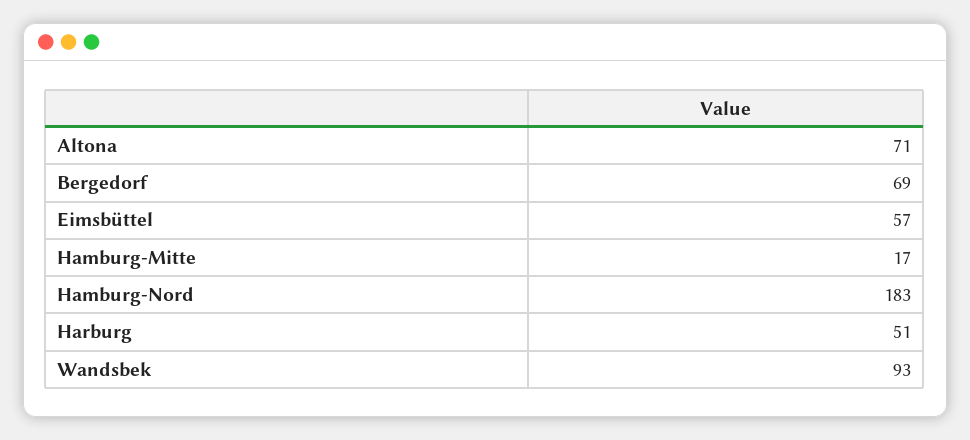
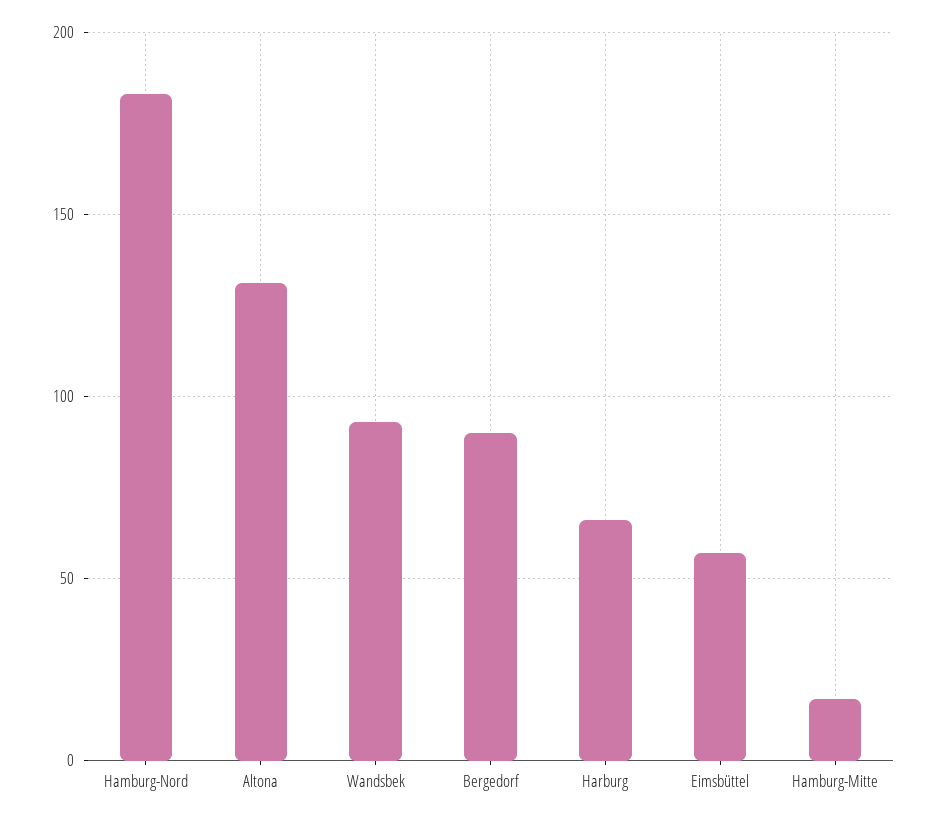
Altona: 71 -> 130
Bergedorf: 69 -> 90
Harburg: 51 -> 65

